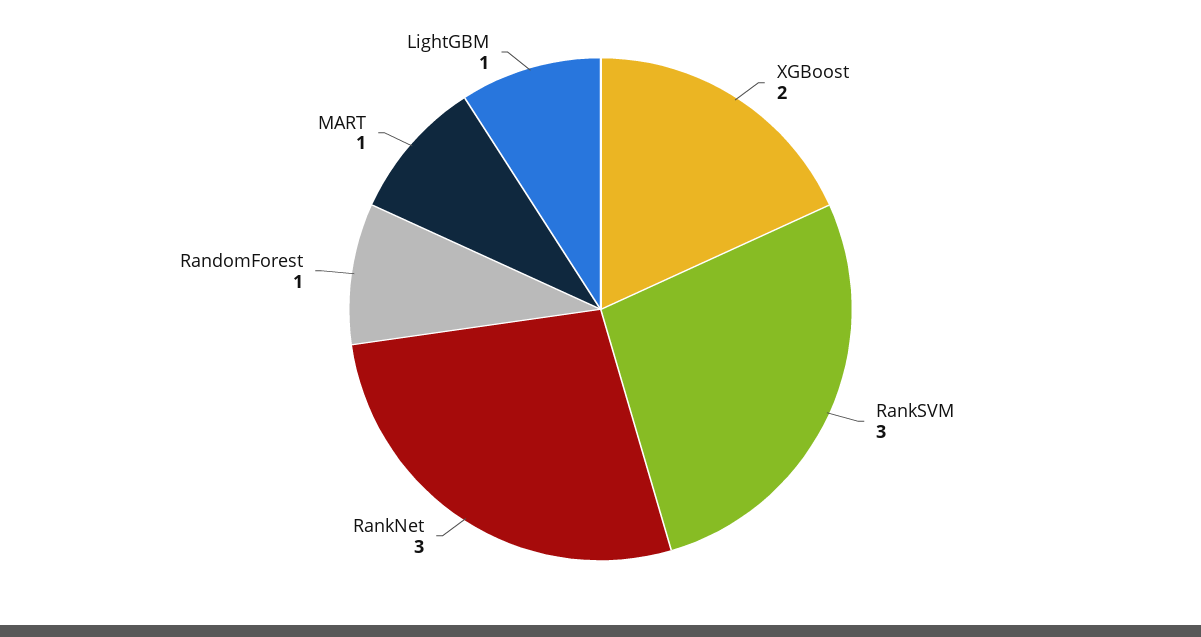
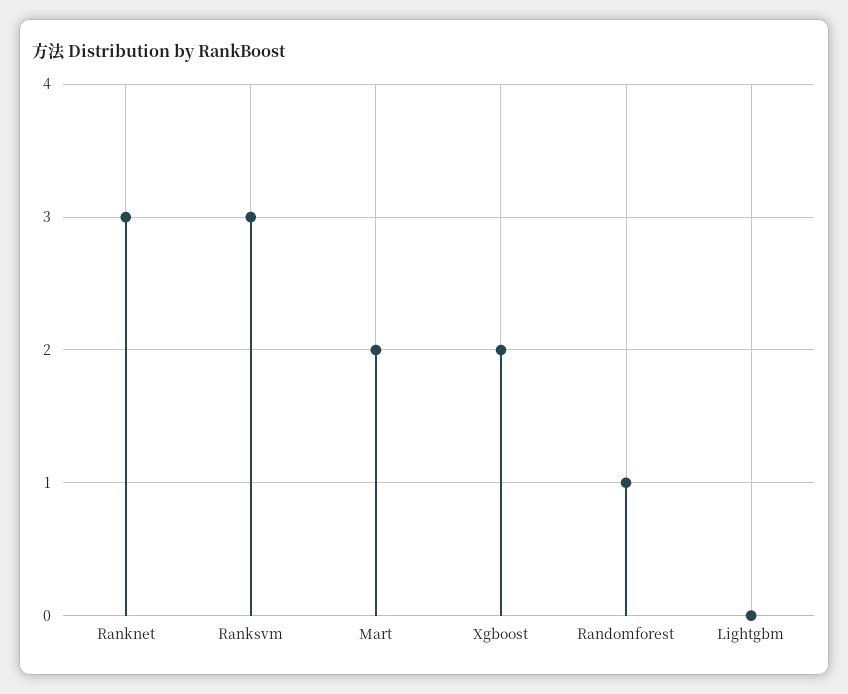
MART: 1 -> 2
LightGBM: 1 -> 0

